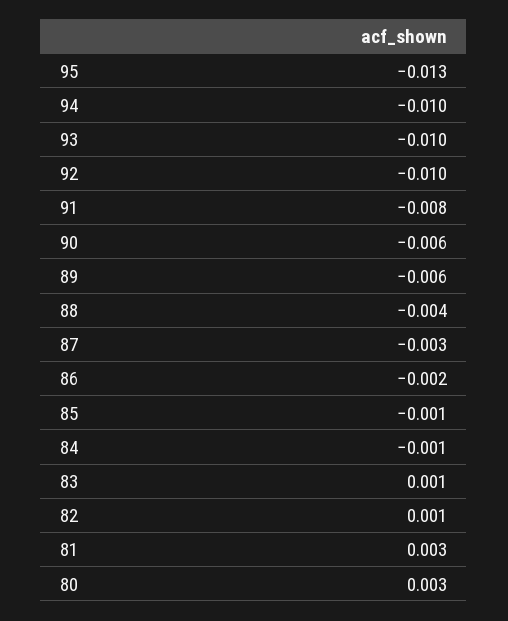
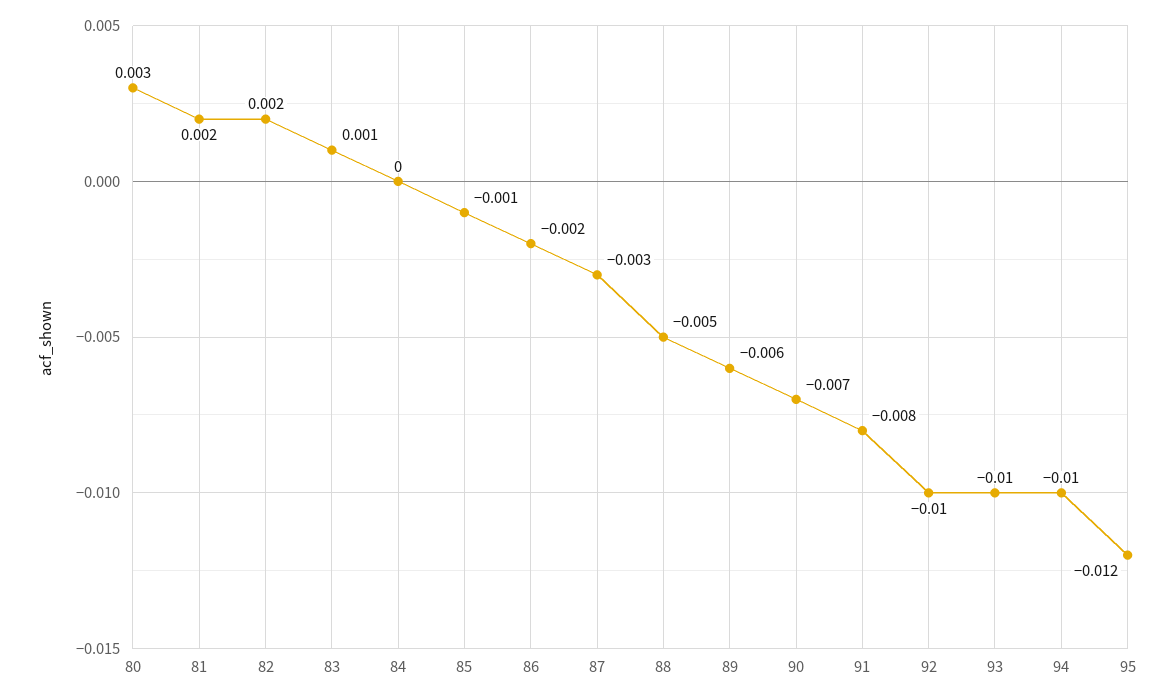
95: -0.013 -> -0.012
90: -0.006 -> -0.007
88: -0.004 -> -0.005
84: -0.001 -> 0
82: 0.001 -> 0.002
81: 0.003 -> 0.002

